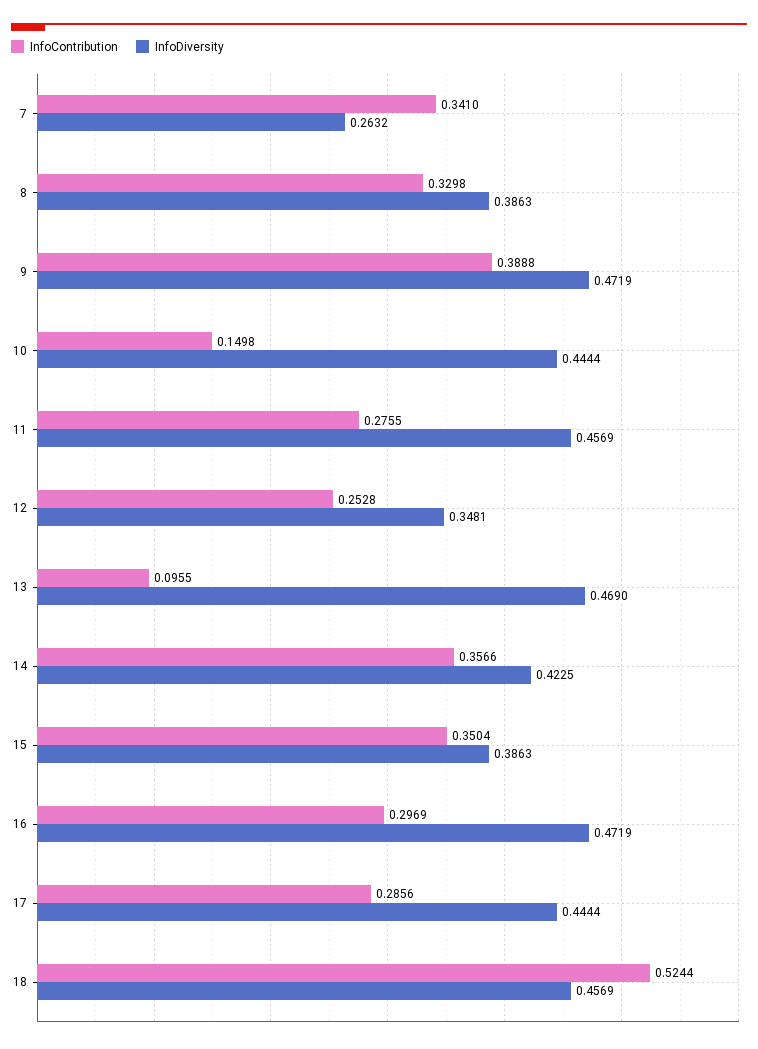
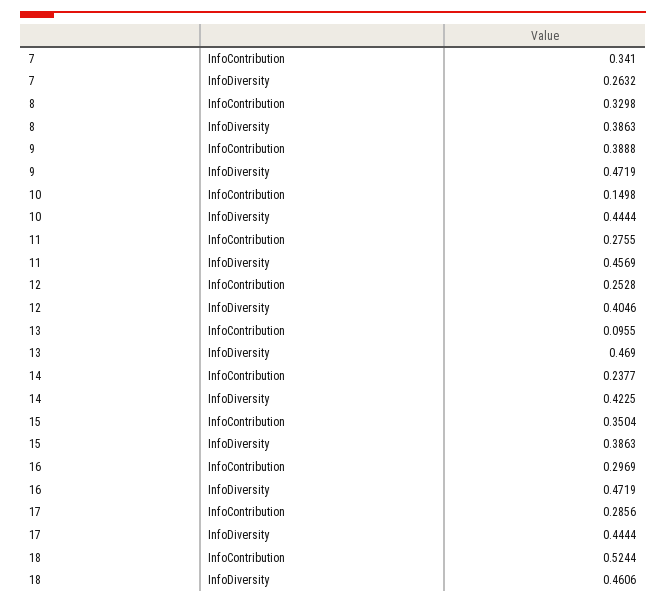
InfoDiversity, 12: 0.3481 -> 0.4046
InfoContribution, 14: 0.3566 -> 0.2377
InfoDiversity, 18: 0.4569 -> 0.4606

